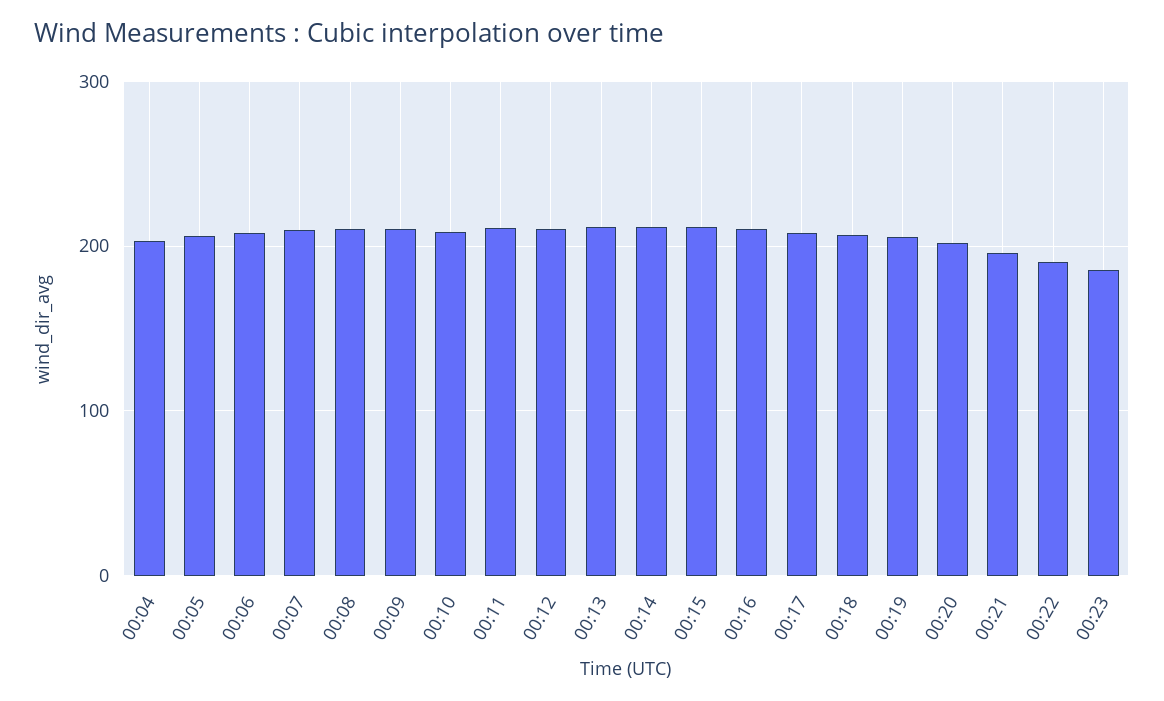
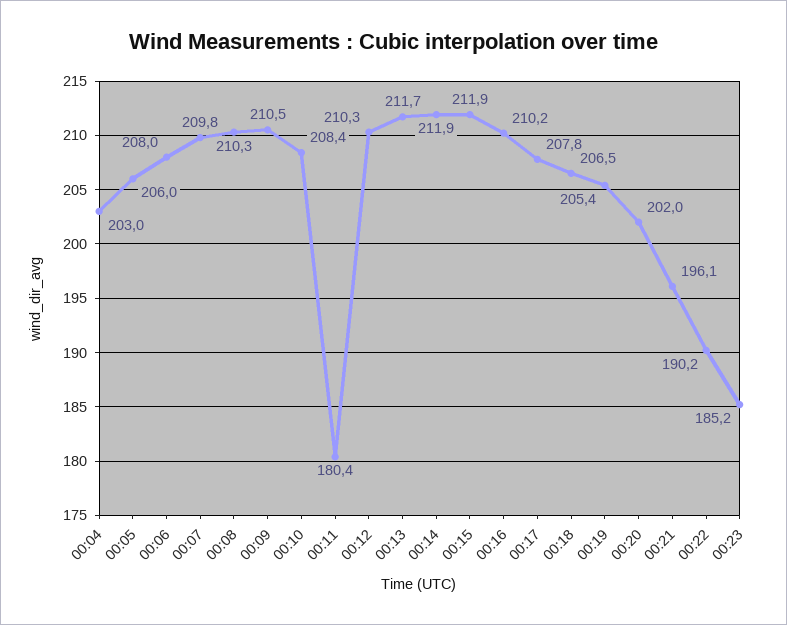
00:11: 210 -> 180.4

